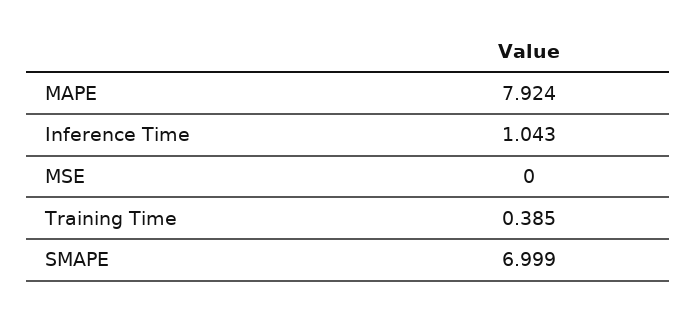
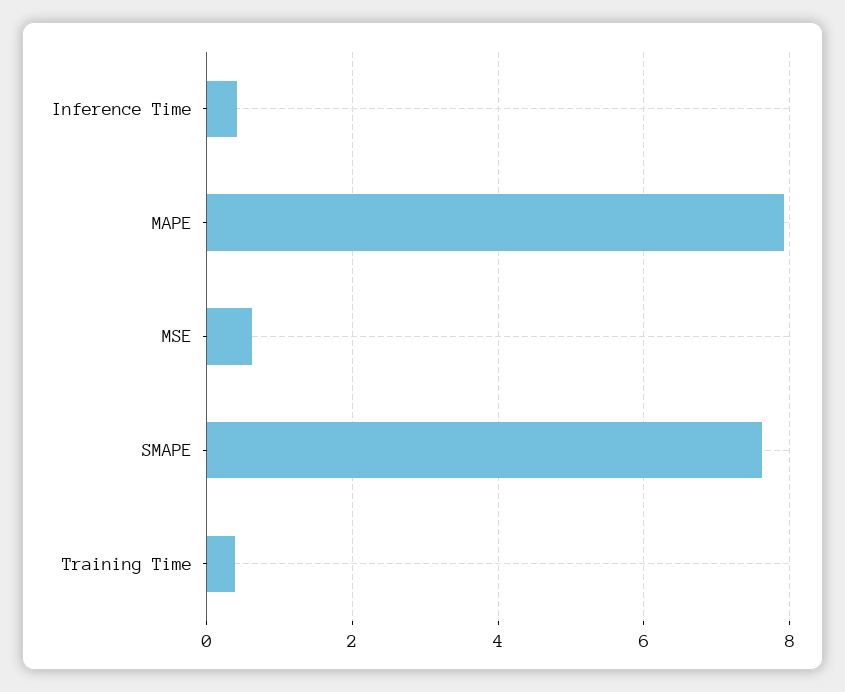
Inference Time: 1.043 -> 0.4
MSE: 0 -> 0.6
SMAPE: 6.999 -> 7.6

